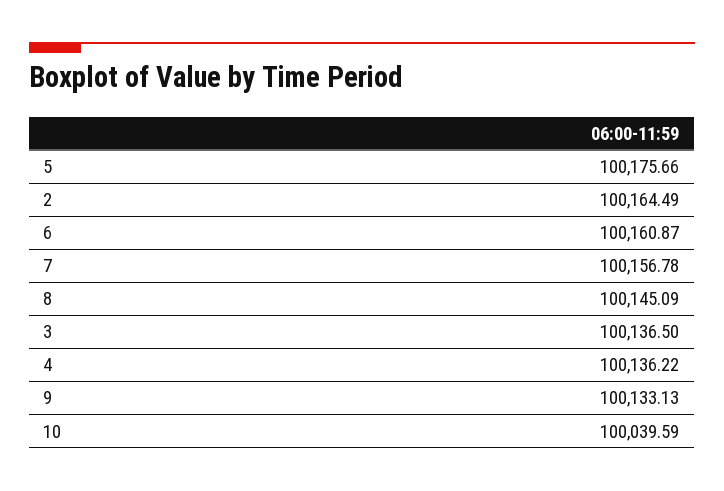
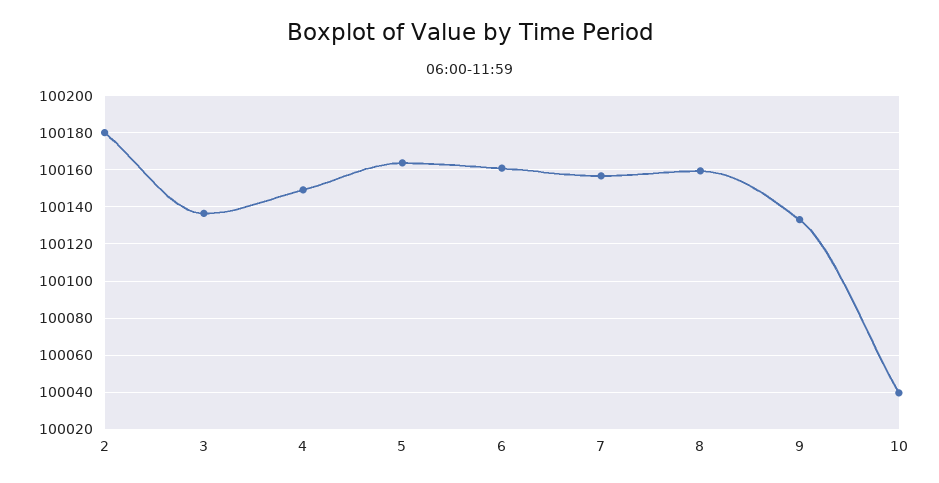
5: 100175.66 -> 100165
2: 100164.49 -> 100180
8: 100145.09 -> 100160
4: 100136.22 -> 100150

